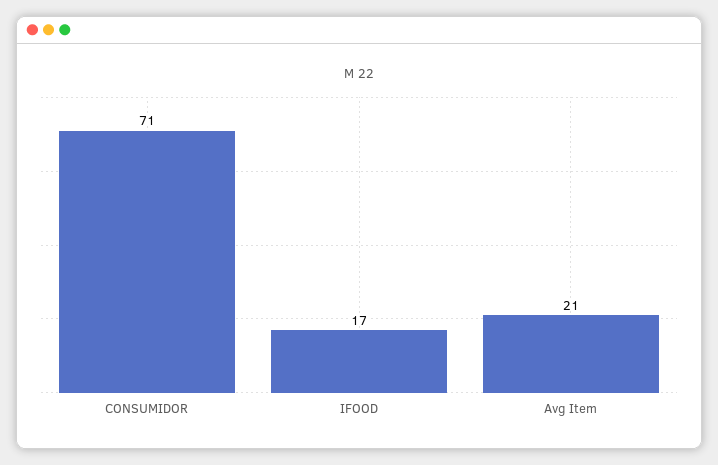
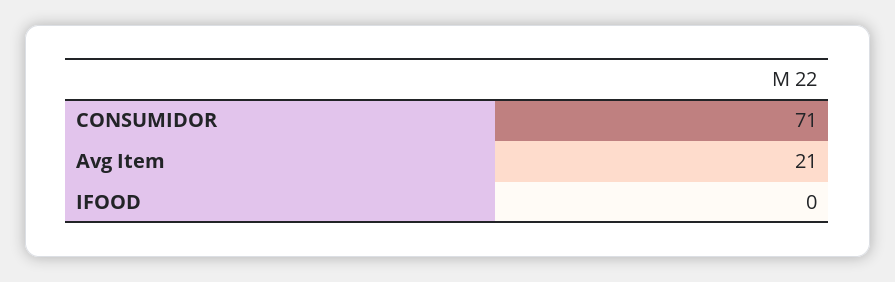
IFOOD: 17 -> 0

